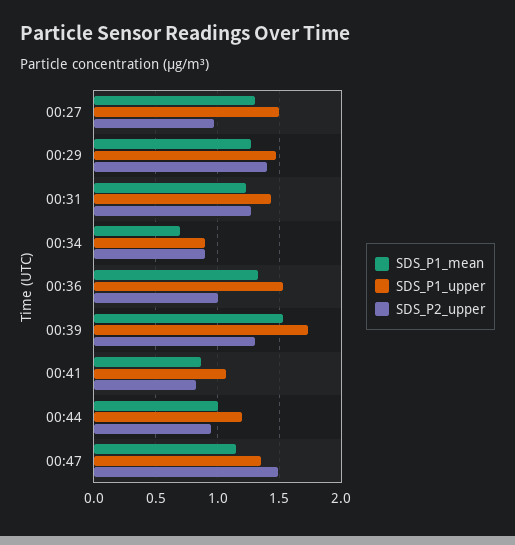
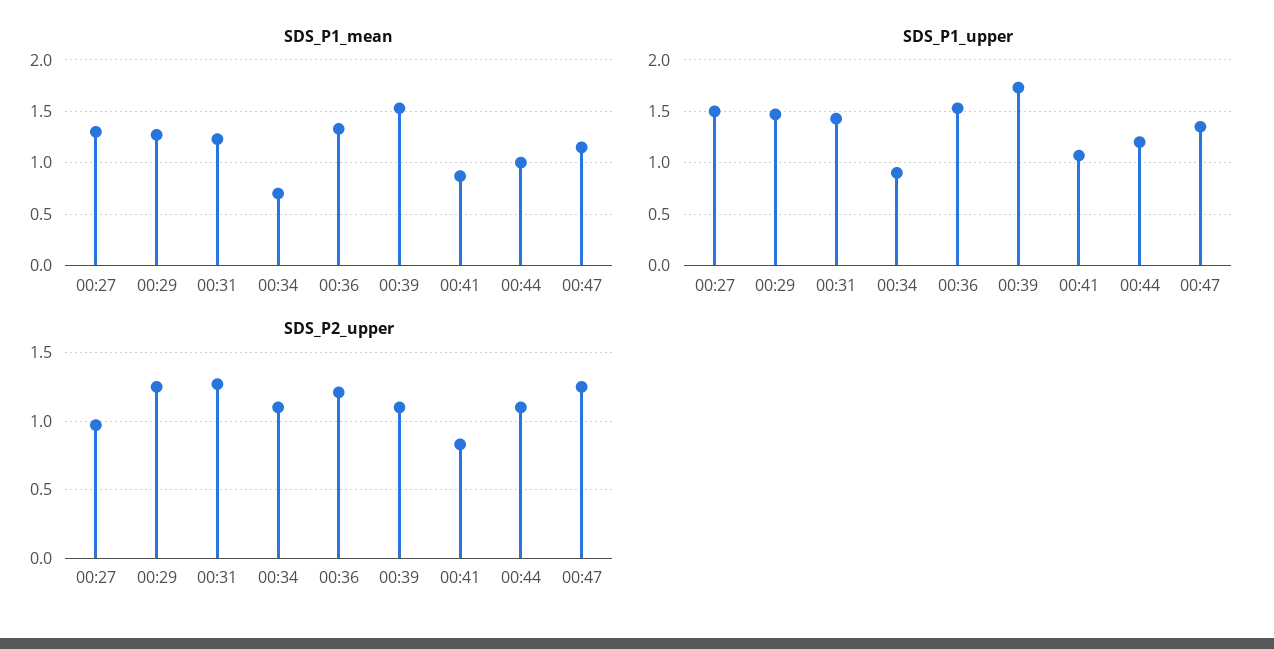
SDS_P2_upper, 00:29: 1.4 -> 1.25
SDS_P2_upper, 00:34: 0.9 -> 1.1
SDS_P2_upper, 00:36: 1 -> 1.2
SDS_P2_upper, 00:39: 1.3 -> 1.1
SDS_P2_upper, 00:44: 0.95 -> 1.1
SDS_P2_upper, 00:47: 1.5 -> 1.25

